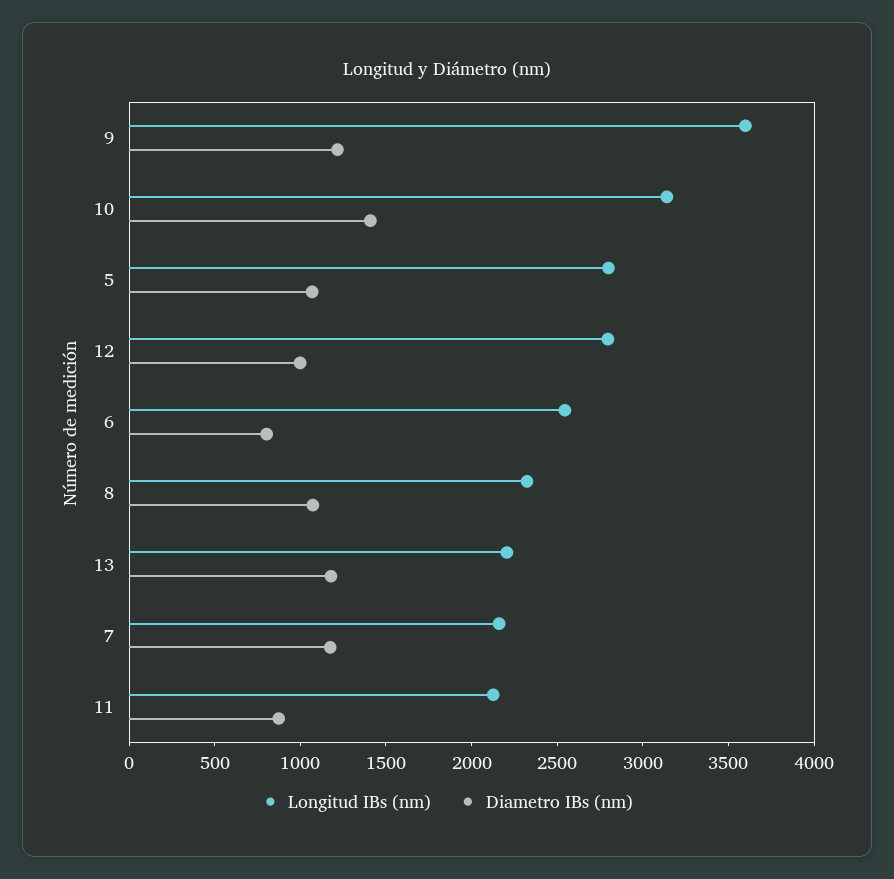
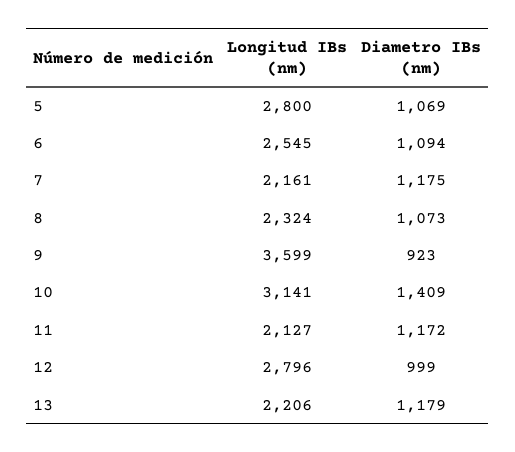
Diametro IBs (nm), 9: 1200 -> 923
Diametro IBs (nm), 6: 800 -> 1094
Diametro IBs (nm), 11: 900 -> 1172

